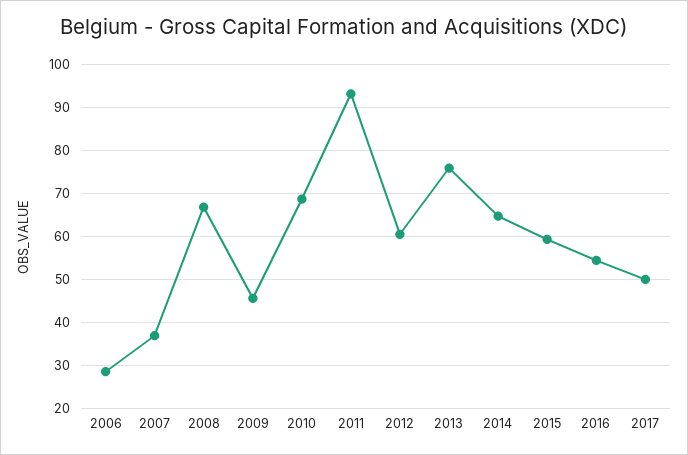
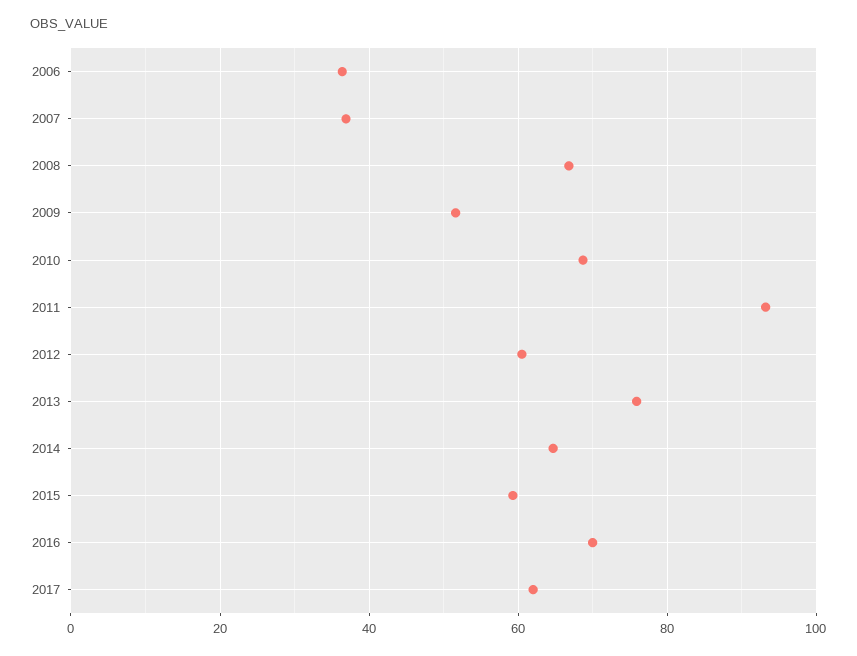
2006: 28 -> 36
2009: 46 -> 52
2016: 54 -> 70
2017: 50 -> 62

